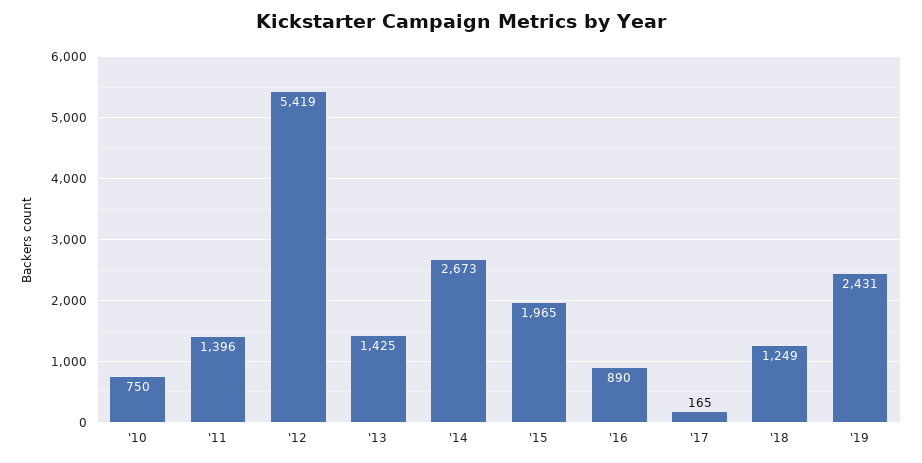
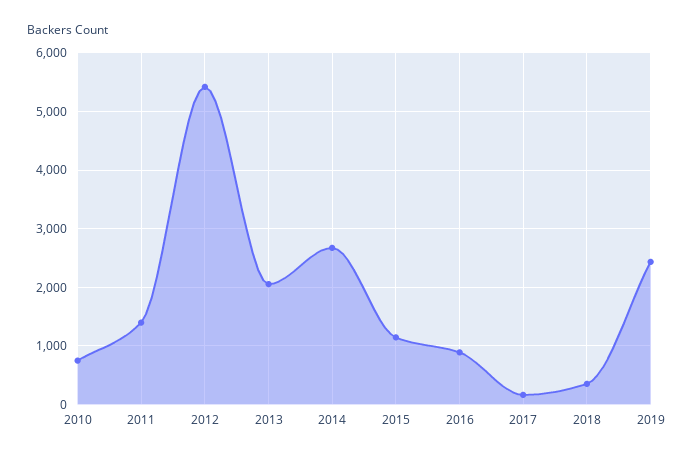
'13: 1425 -> 2000
'15: 1965 -> 1200
'18: 1249 -> 400

